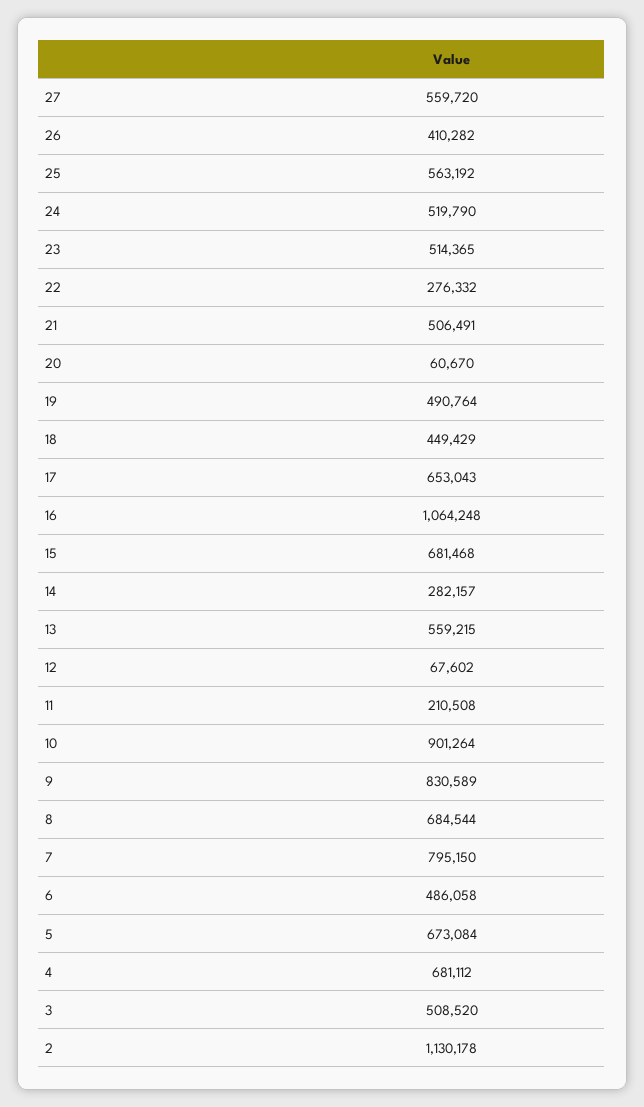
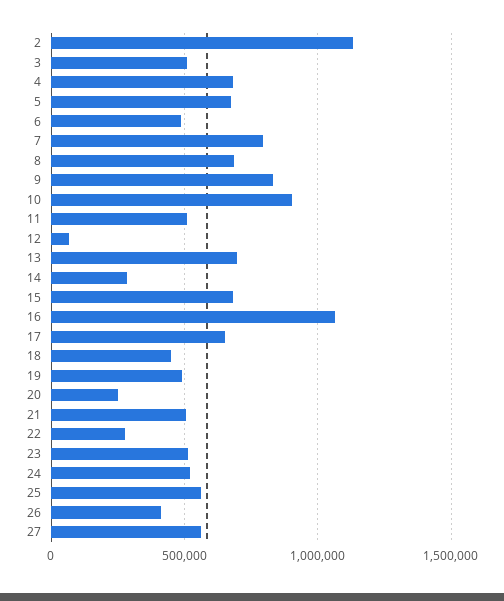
20: 60670 -> 250000
13: 559215 -> 700000
11: 210508 -> 500000

